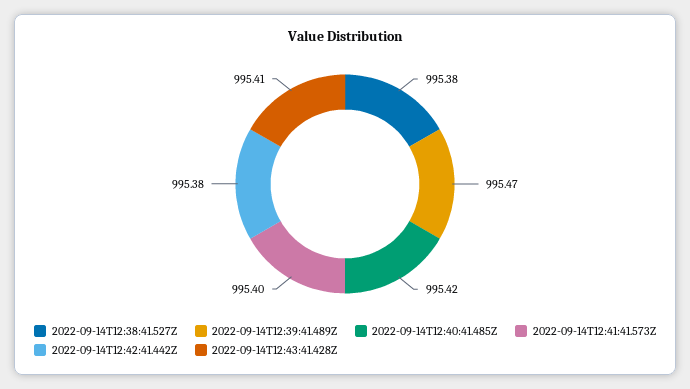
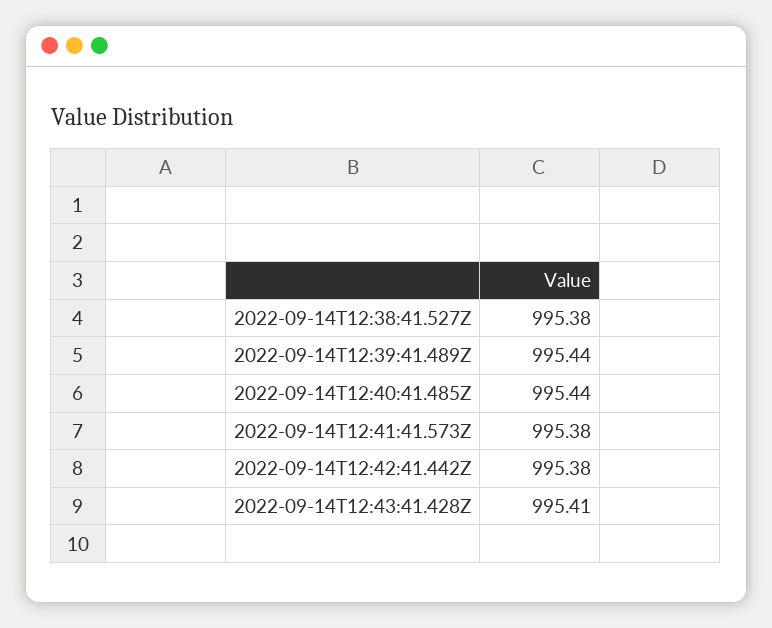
2022-09-14T12:39:41.489Z: 995.47 -> 995.44
2022-09-14T12:40:41.485Z: 995.42 -> 995.44
2022-09-14T12:41:41.573Z: 995.4 -> 995.38

